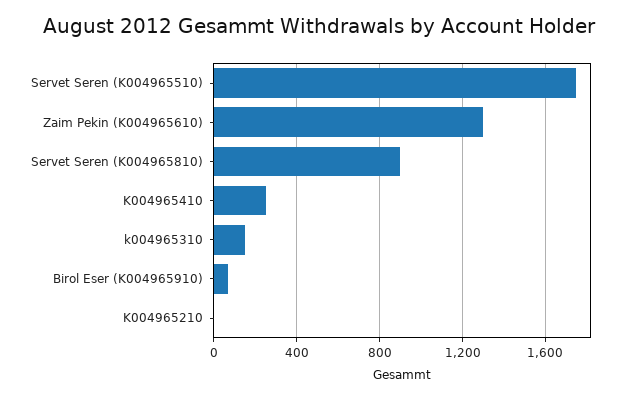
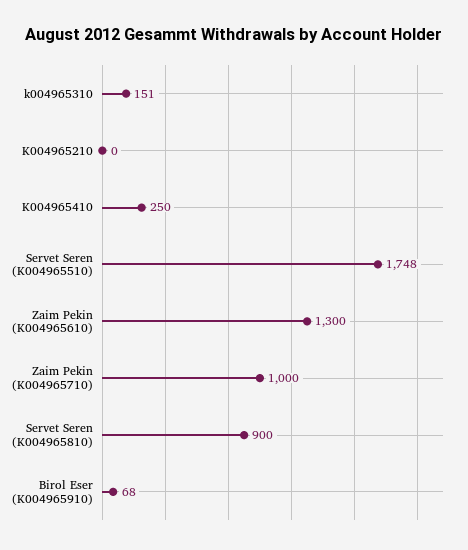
Zaim Pekin (K004965710): none -> 1000

